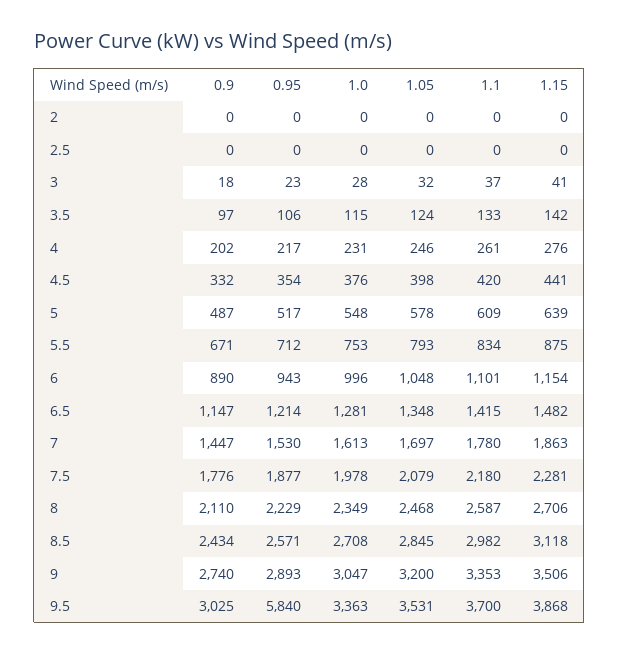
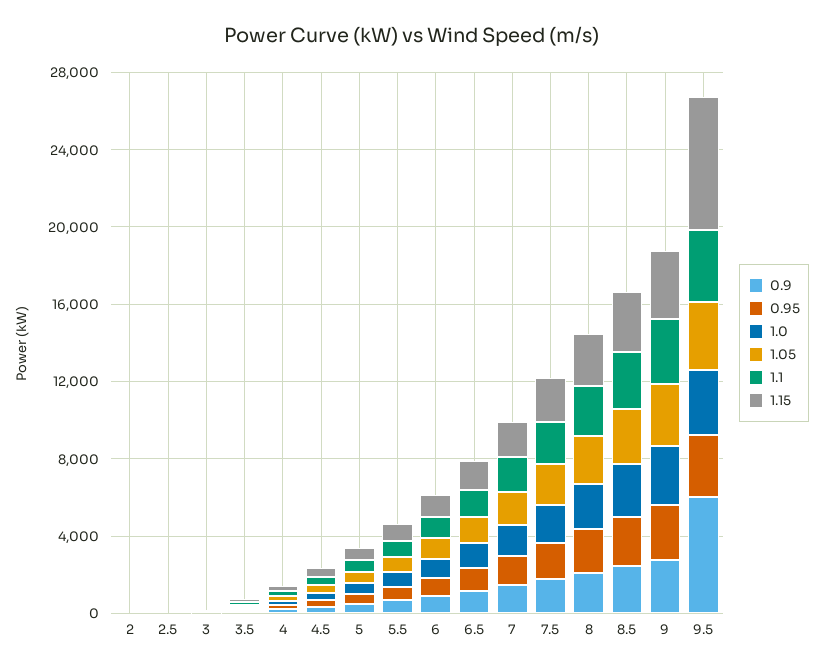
0.9, 9.5: 3025 -> 6000
0.95, 9.5: 5840 -> 3000
1.15, 9.5: 3868 -> 7000

